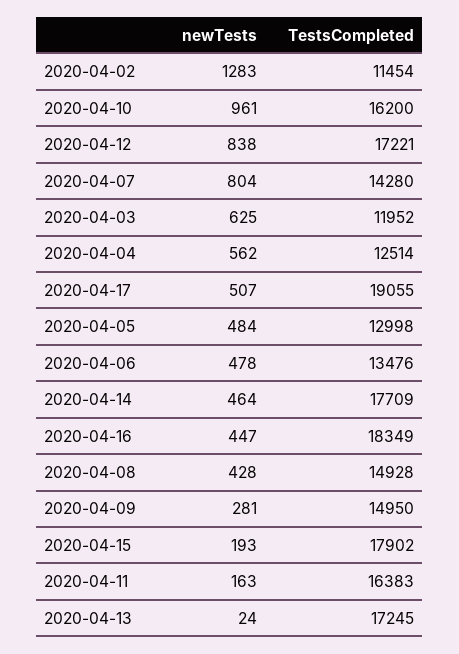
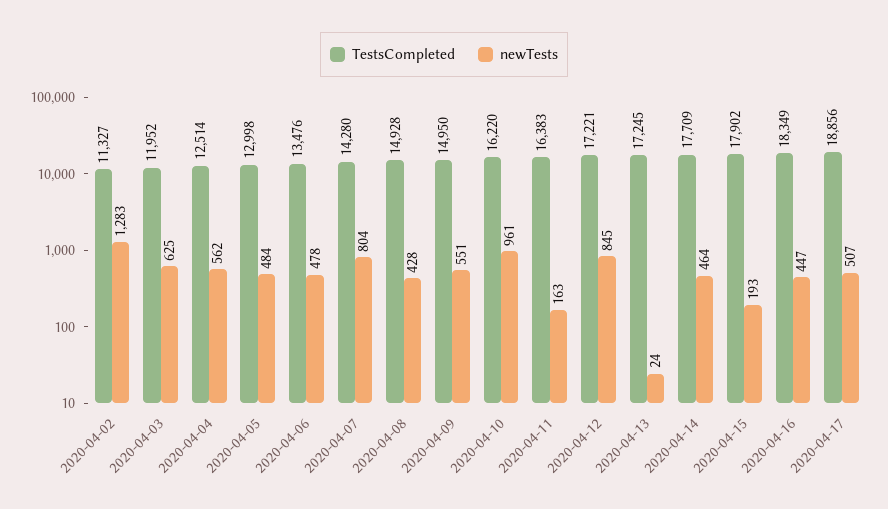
TestsCompleted, 2020-04-02: 11454 -> 11327
TestsCompleted, 2020-04-10: 16200 -> 16220
newTests, 2020-04-12: 838 -> 845
TestsCompleted, 2020-04-17: 19055 -> 18856
newTests, 2020-04-09: 281 -> 551

